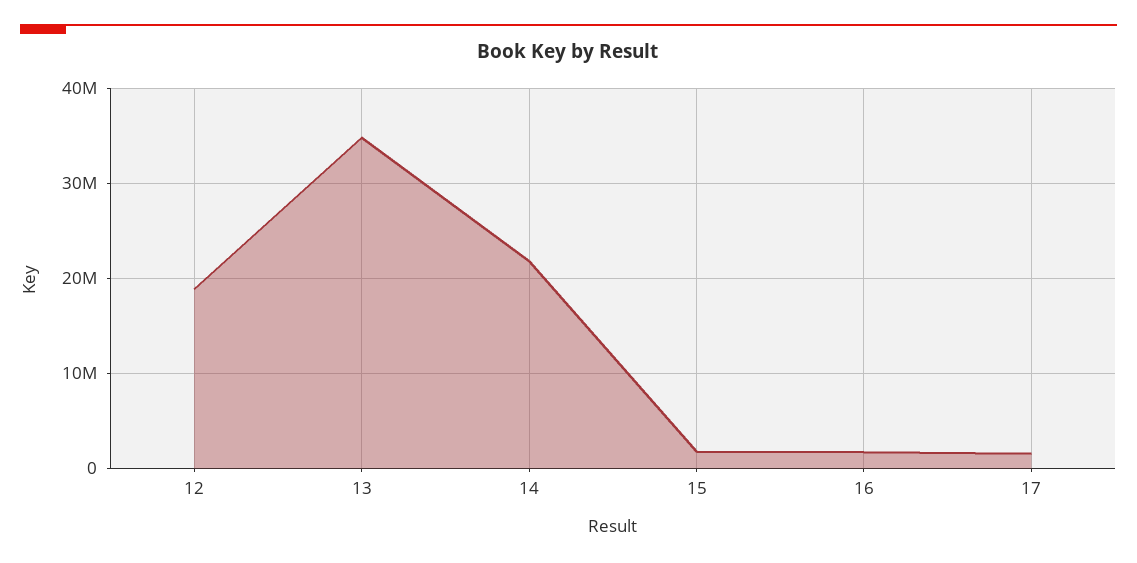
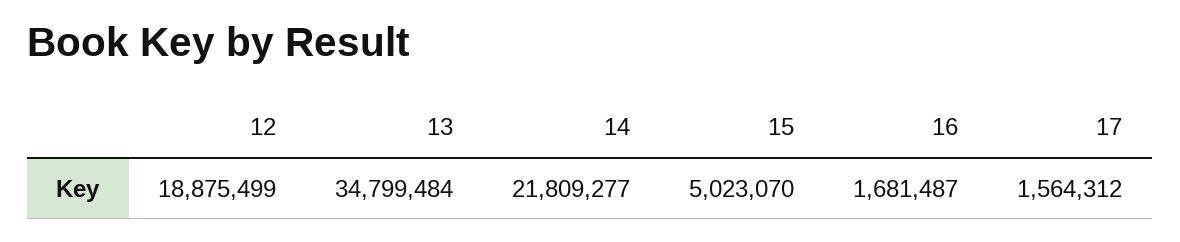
15: 2000000 -> 5023070

